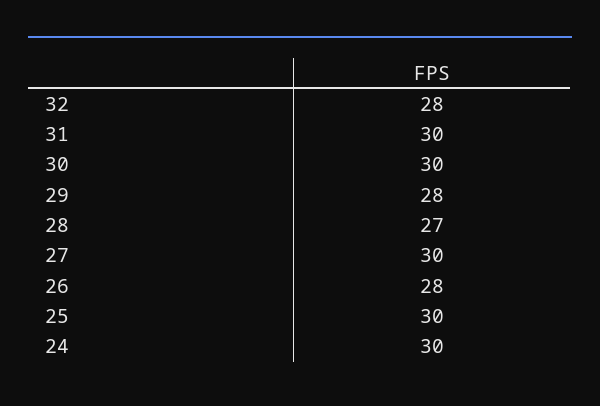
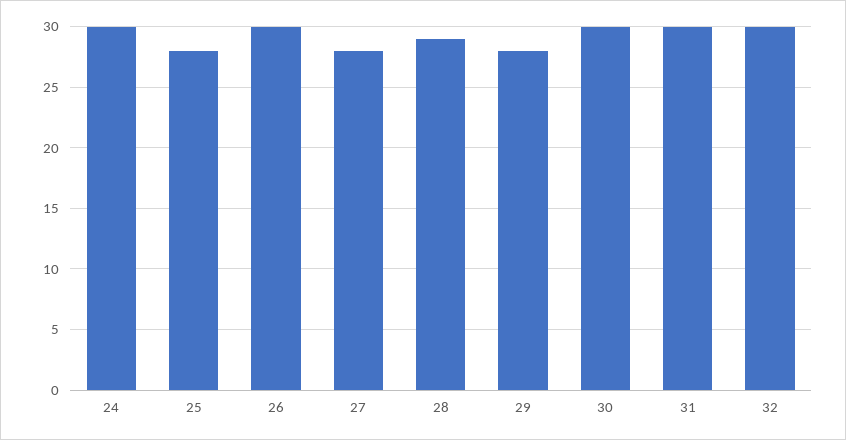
32: 28 -> 30
28: 27 -> 29
27: 30 -> 28
26: 28 -> 30
25: 30 -> 28

